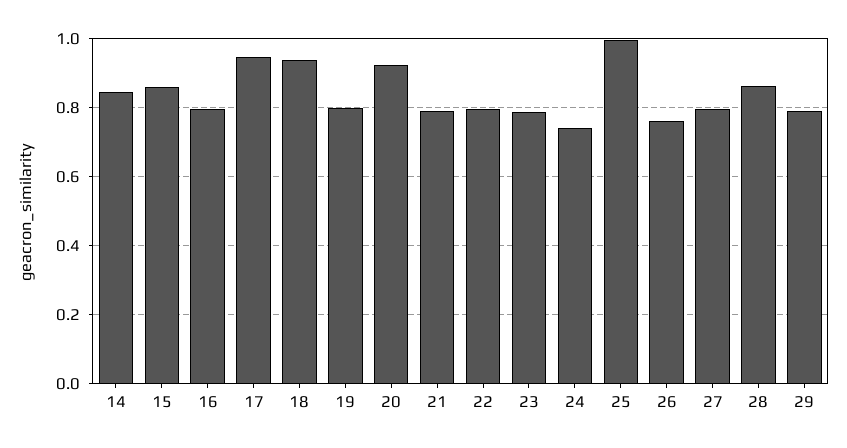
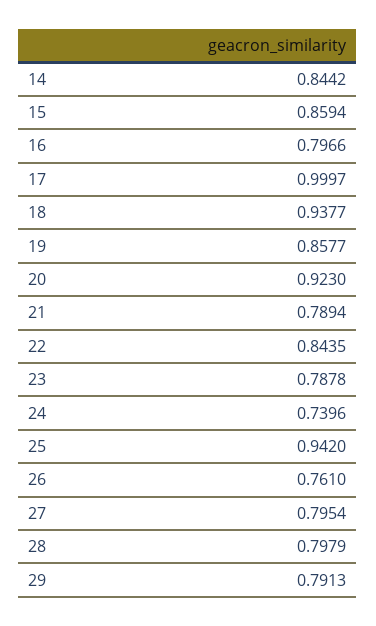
17: 0.94 -> 0.9997
19: 0.8 -> 0.8577
22: 0.8 -> 0.8435
25: 1 -> 0.942
28: 0.86 -> 0.7979

